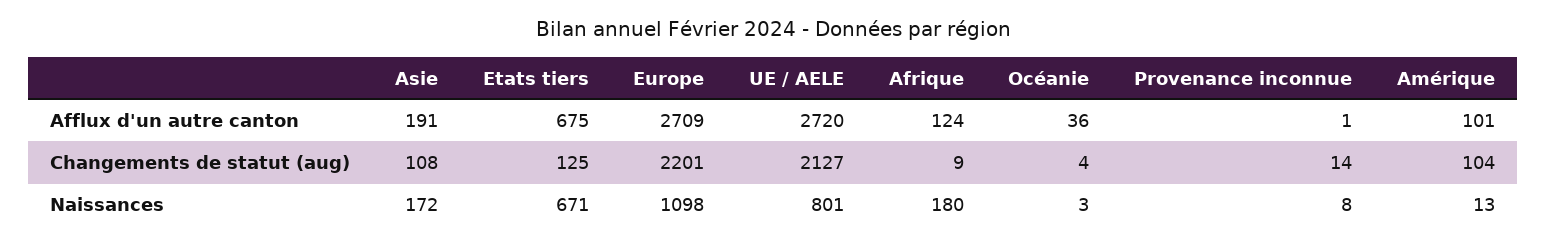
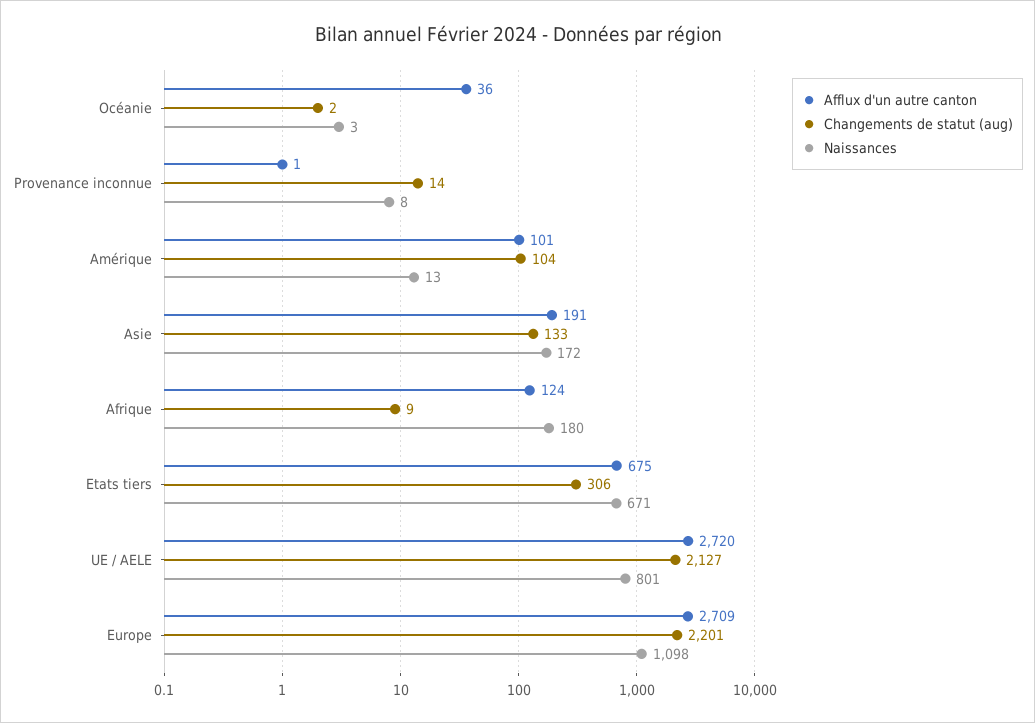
Changements de statut (aug), Asie: 108 -> 133
Changements de statut (aug), Etats tiers: 125 -> 306
Changements de statut (aug), Océanie: 4 -> 2

